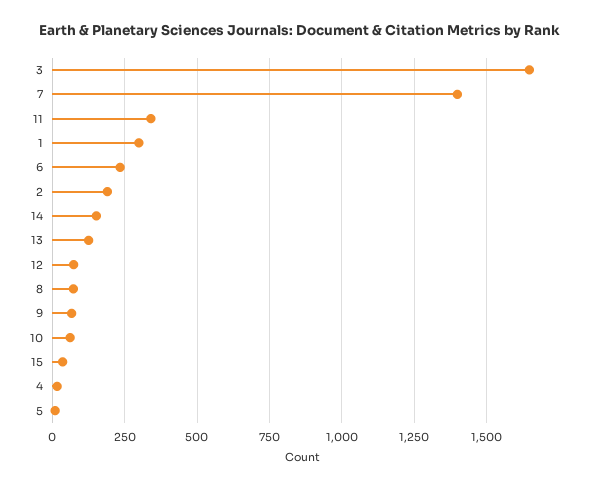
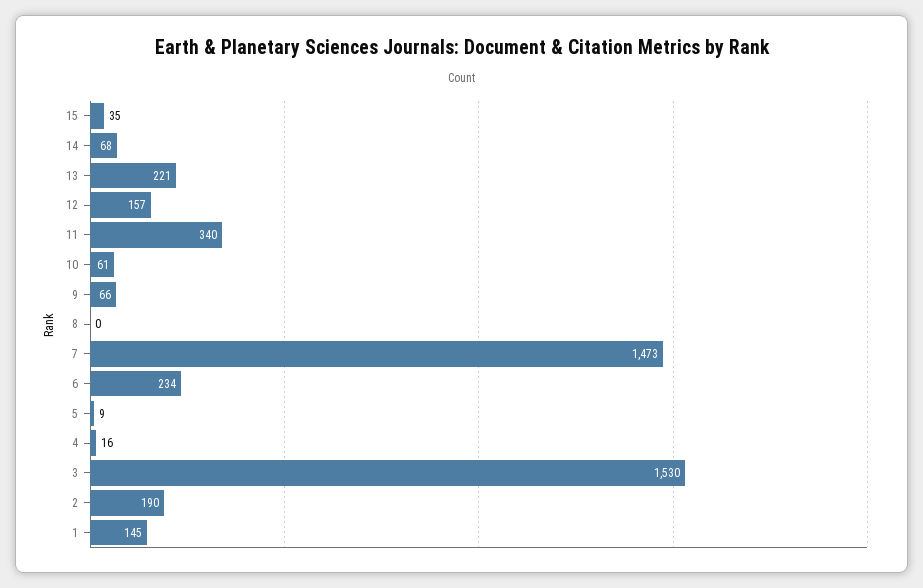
3: 1650 -> 1530
7: 1400 -> 1473
1: 300 -> 145
14: 150 -> 68
13: 125 -> 221
12: 75 -> 157
8: 75 -> 0

